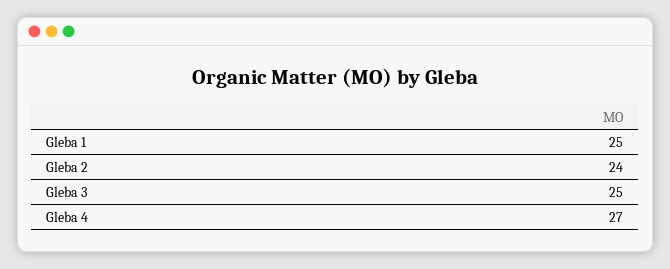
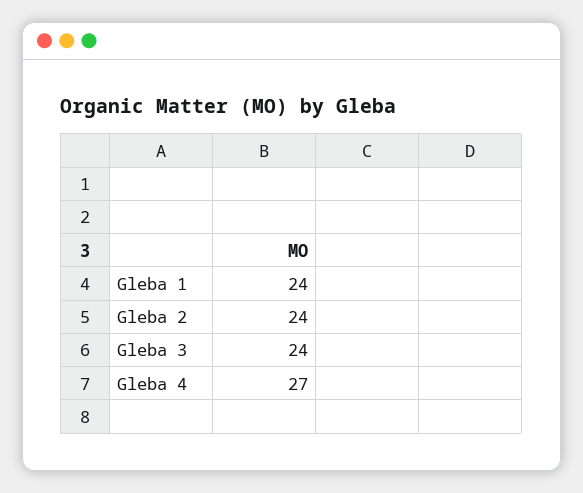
Gleba 1: 25 -> 24
Gleba 3: 25 -> 24

